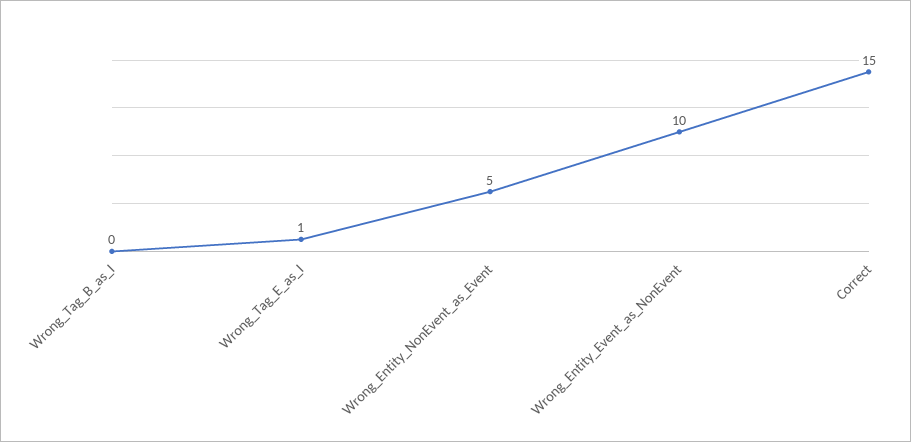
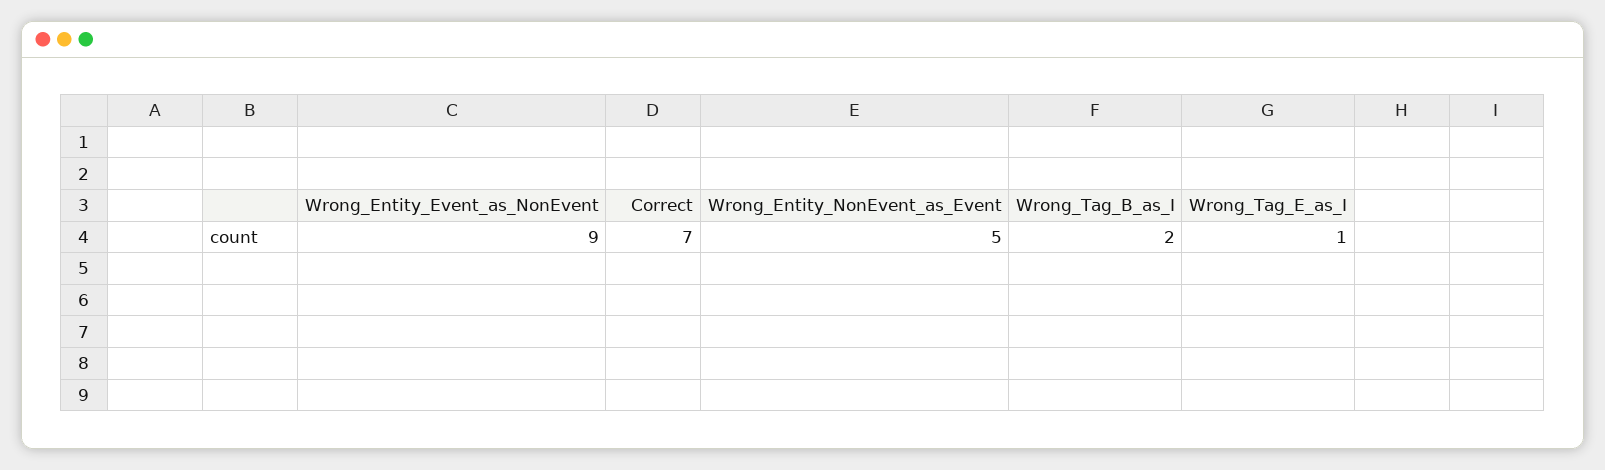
Wrong_Tag_B_as_I: 0 -> 2
Wrong_Entity_Event_as_NonEvent: 10 -> 9
Correct: 15 -> 7

